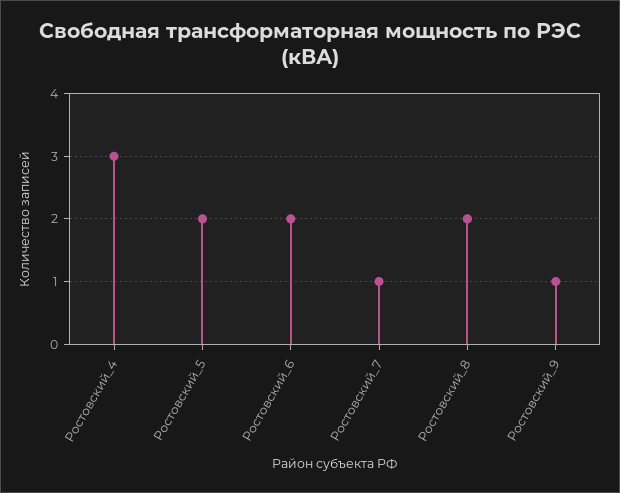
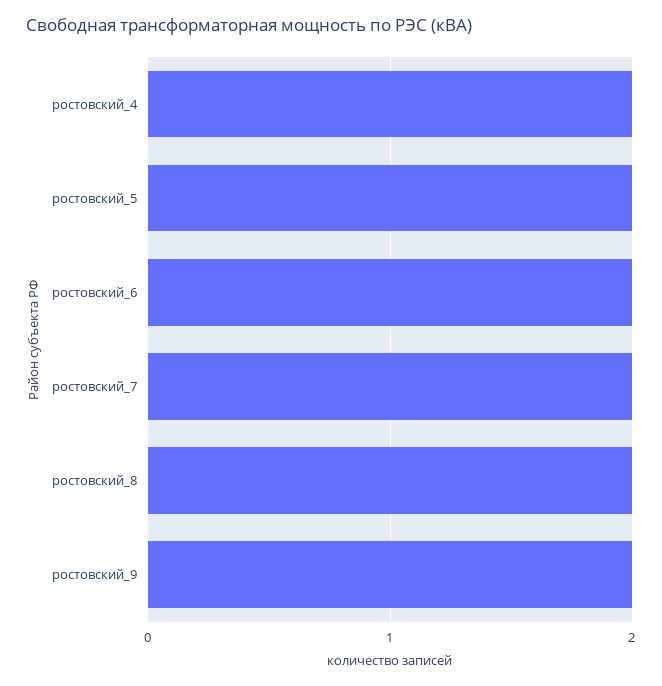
Ростовский_4: 3 -> 2
Ростовский_7: 1 -> 2
Ростовский_9: 1 -> 2

